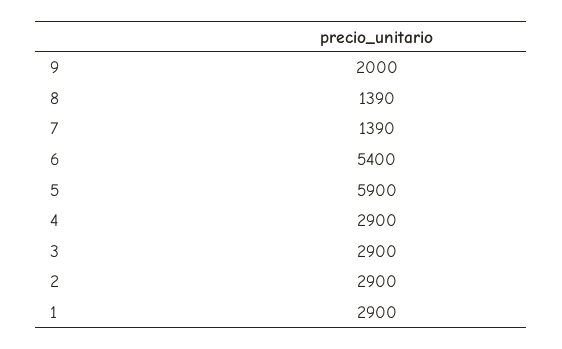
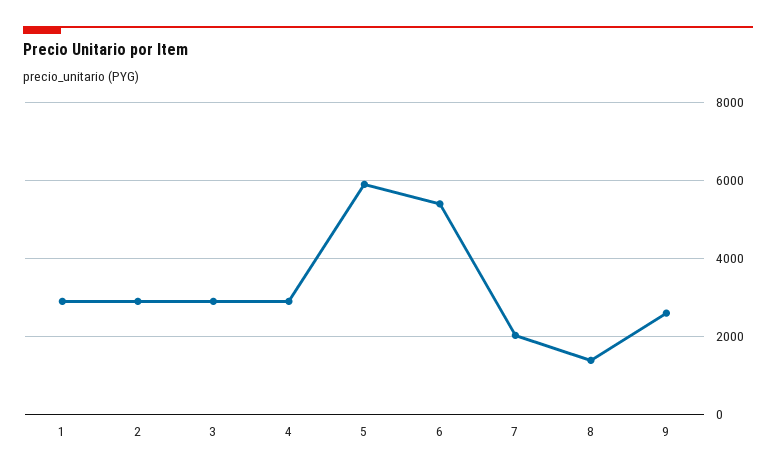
9: 2000 -> 2600
7: 1390 -> 2000

